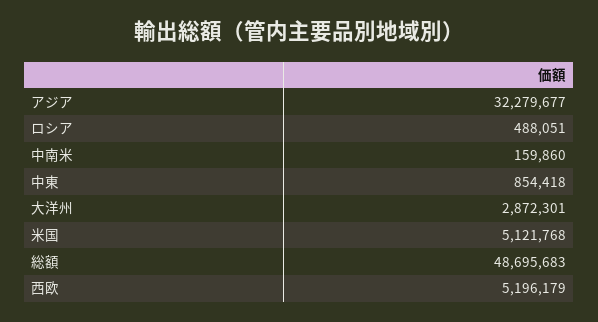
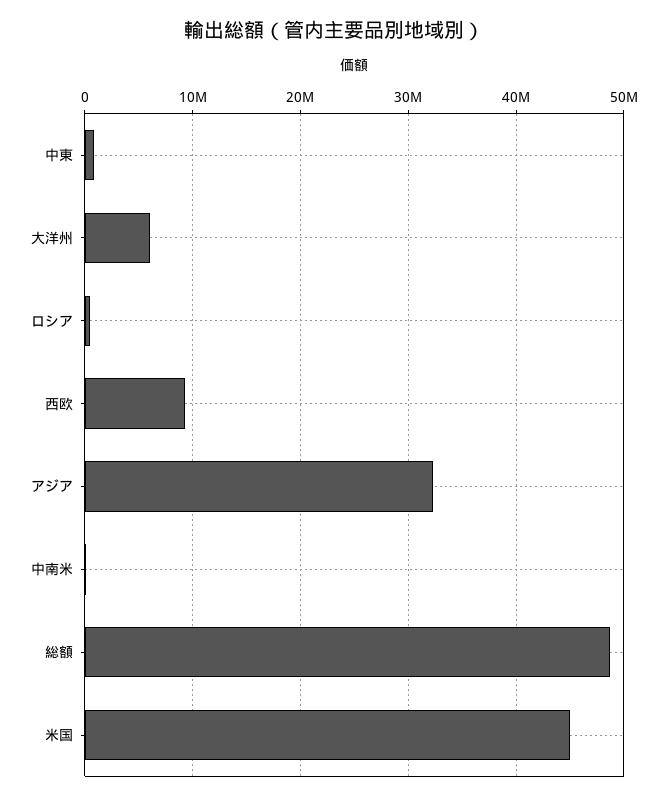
大洋州: 2872301 -> 6000000
米国: 5121768 -> 45000000
西欧: 5196179 -> 9000000

